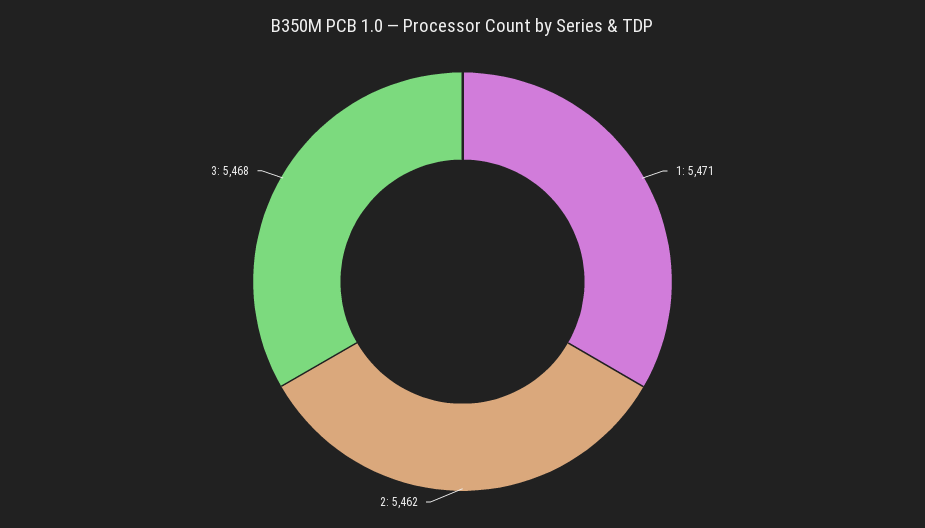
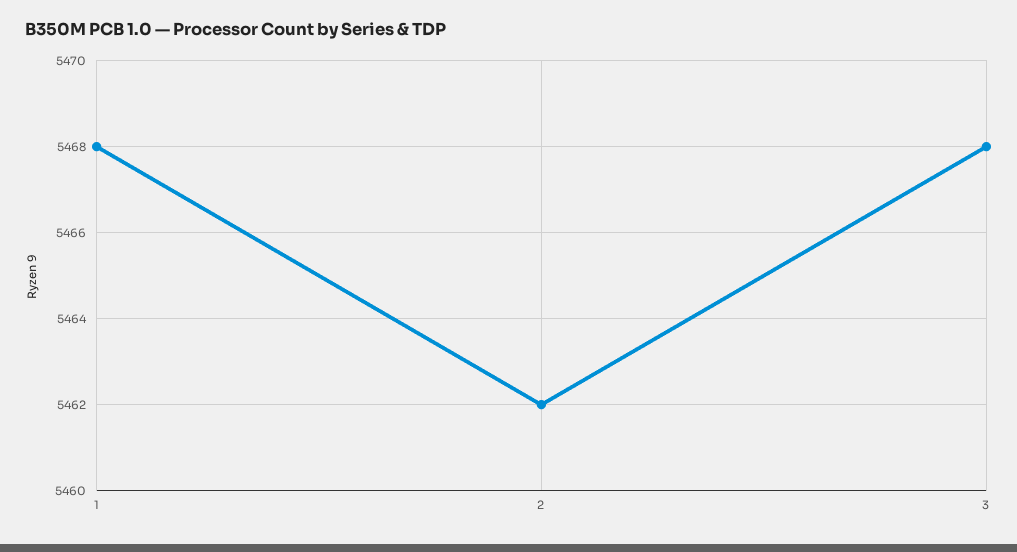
1: 5471 -> 5468

